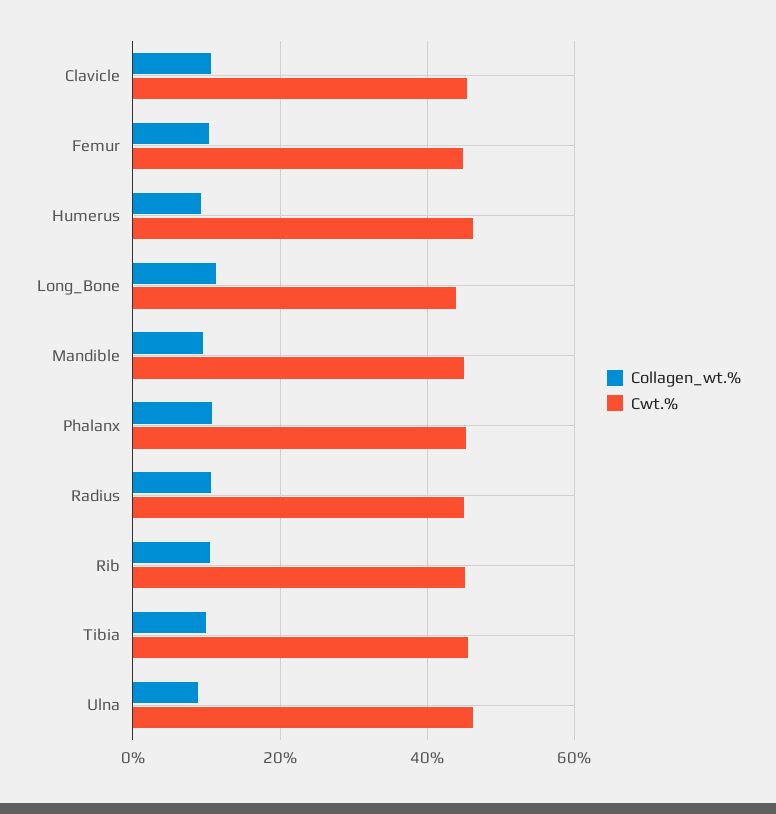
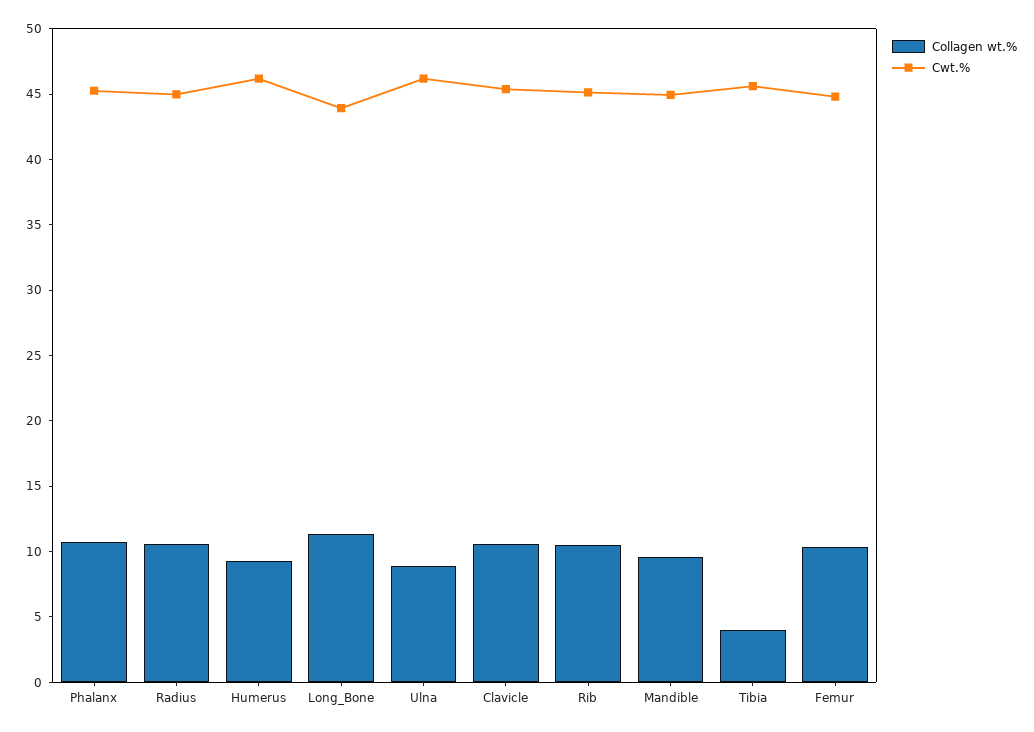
Collagen_wt.%, Tibia: 10 -> 4

